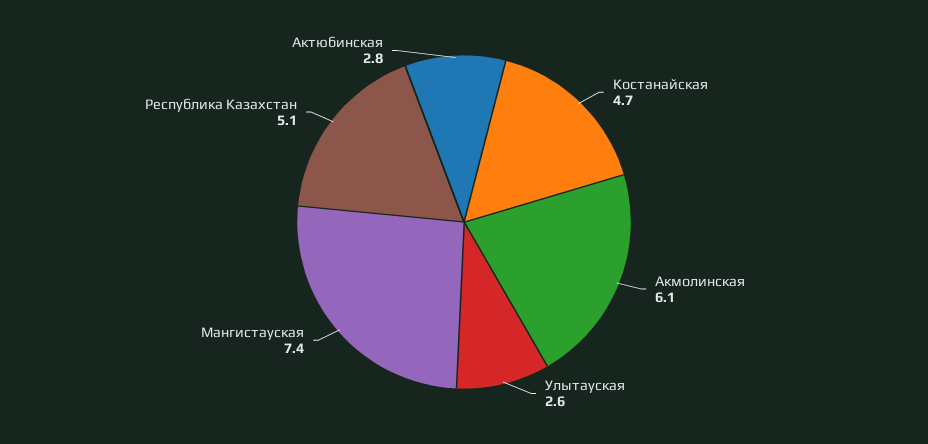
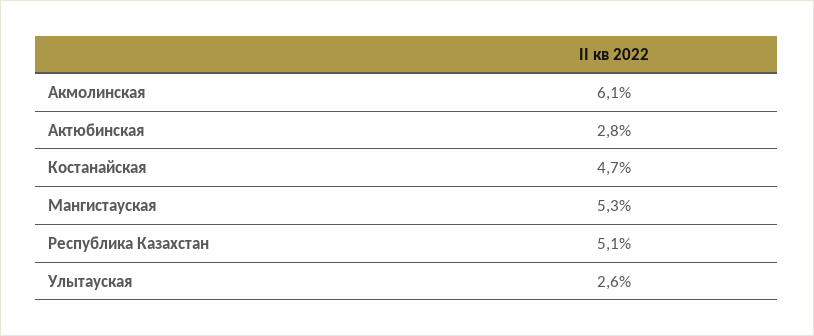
Мангистауская: 7.4 -> 5.3

